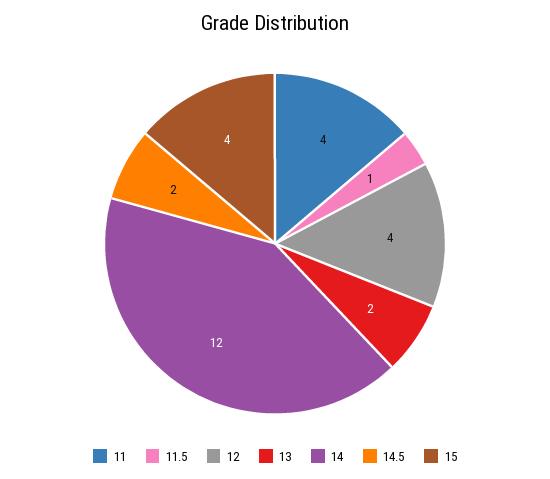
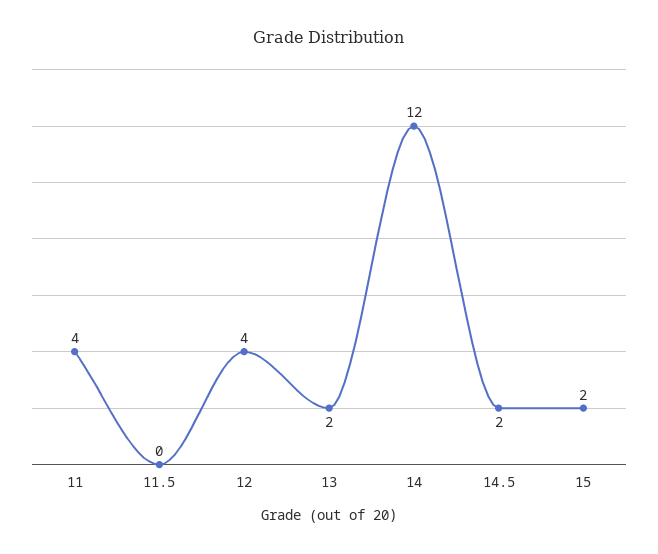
11.5: 1 -> 0
15: 4 -> 2

